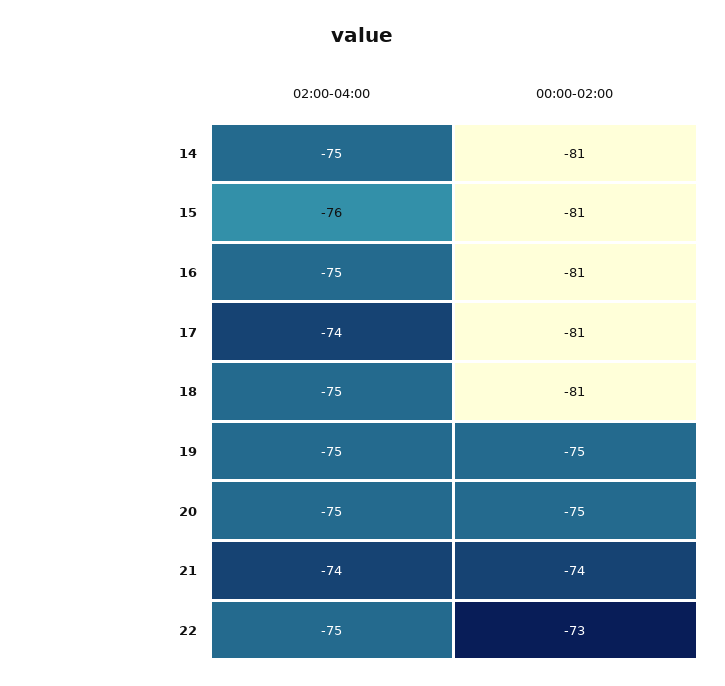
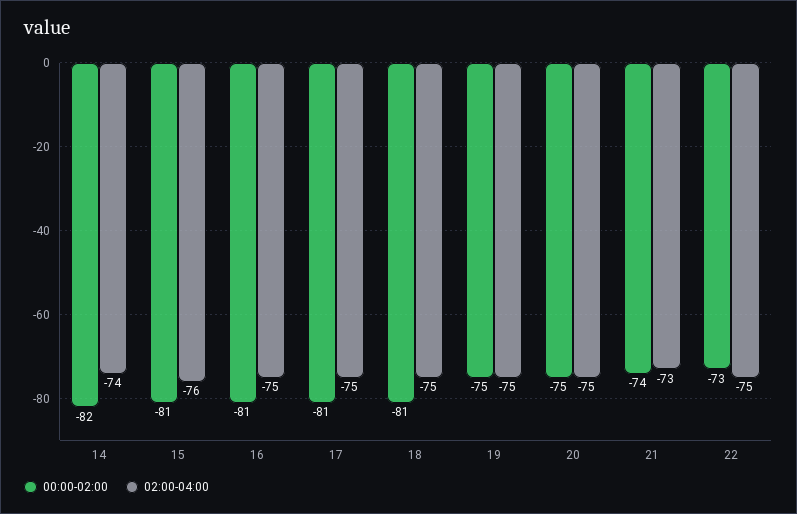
02:00-04:00, 14: -75 -> -74
00:00-02:00, 14: -81 -> -82
02:00-04:00, 17: -74 -> -75
02:00-04:00, 21: -74 -> -73

